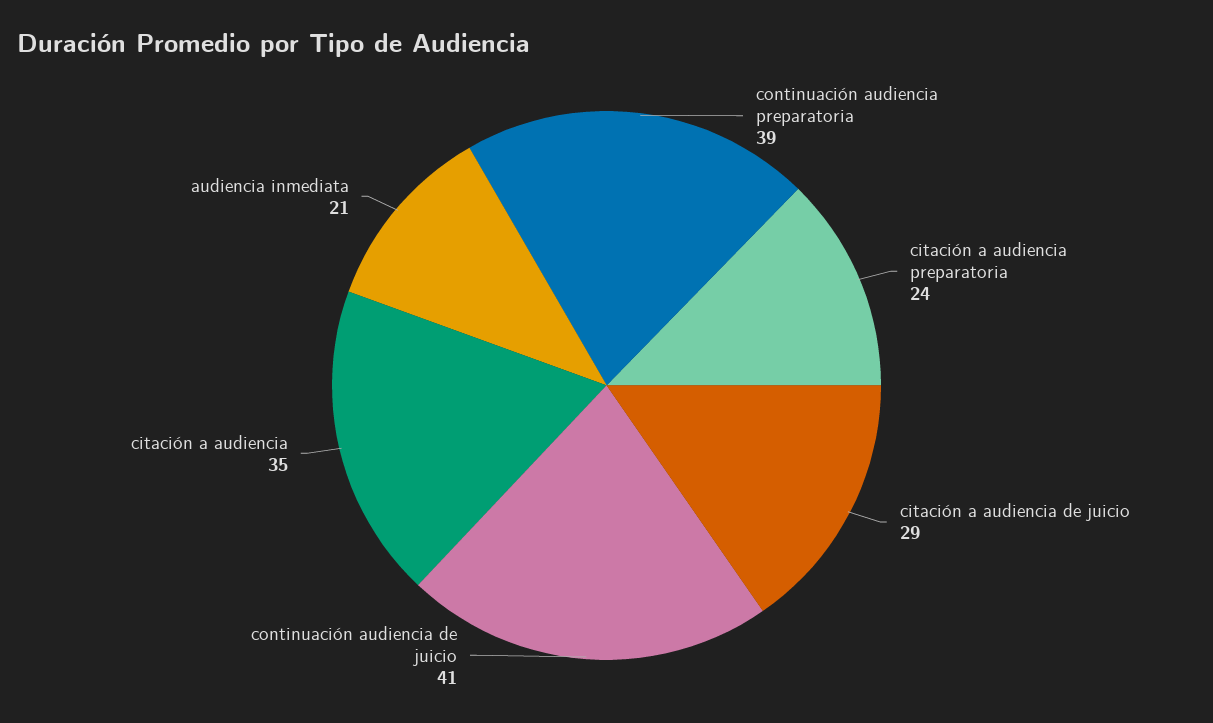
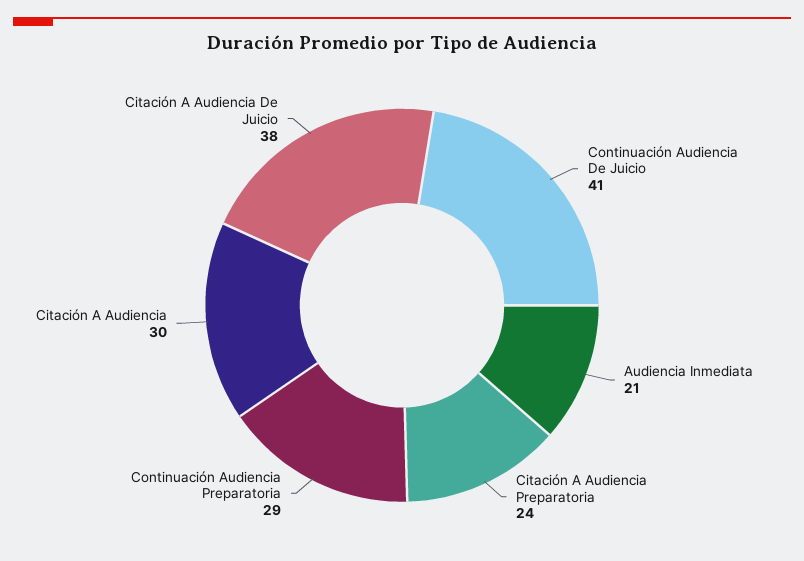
continuación audiencia preparatoria: 39 -> 29
citación a audiencia de juicio: 29 -> 38
citación a audiencia: 35 -> 30

